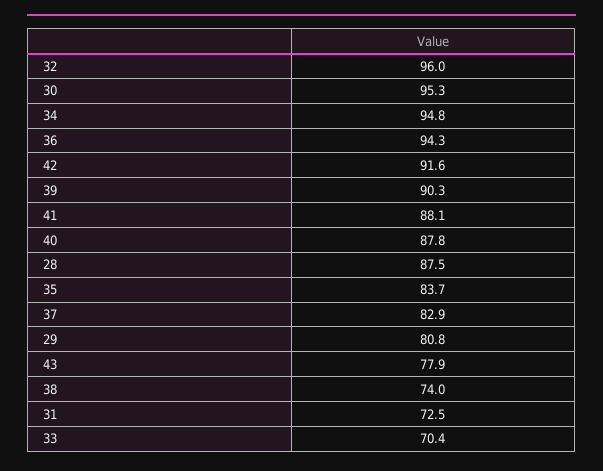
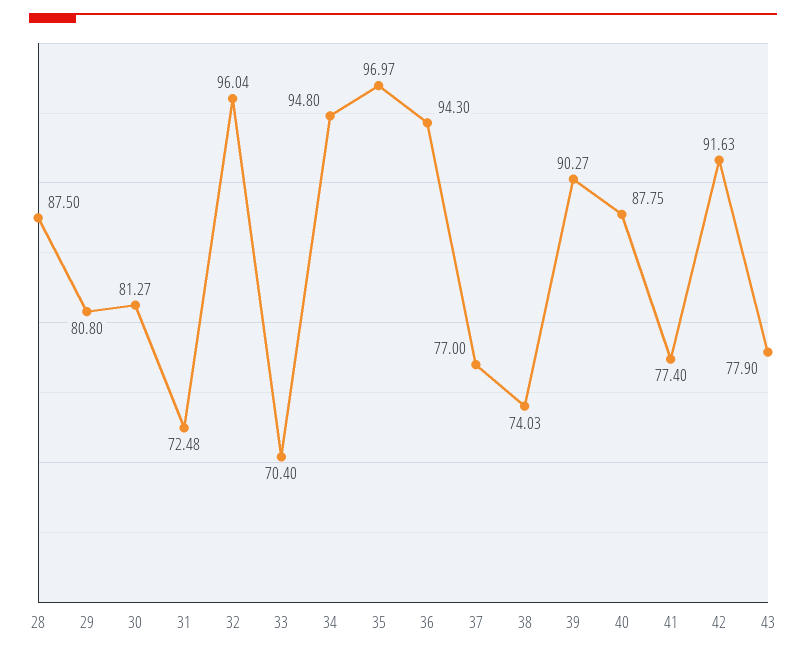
30: 95.3 -> 81.27
41: 88.1 -> 77.4
35: 83.7 -> 96.97
37: 82.9 -> 77

